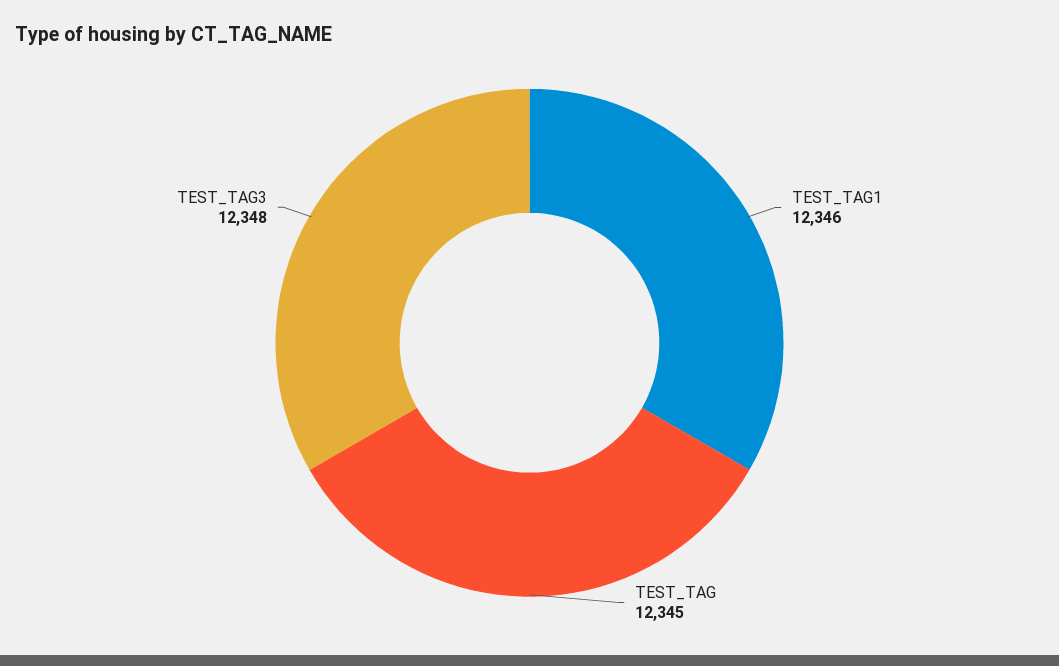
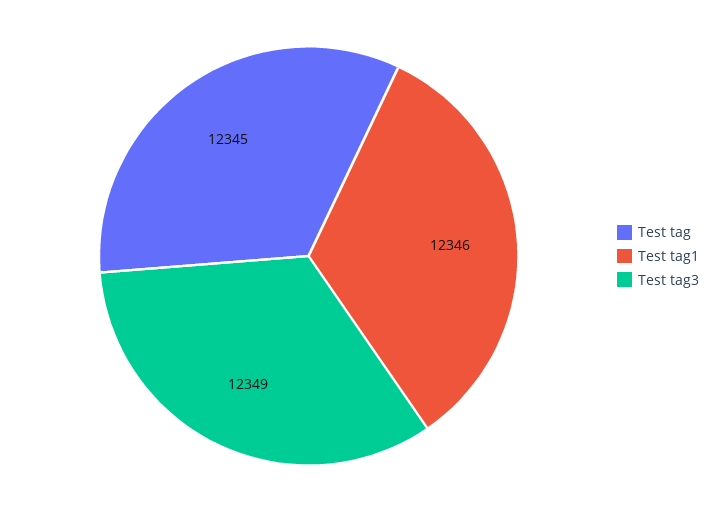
TEST_TAG3: 12348 -> 12349

